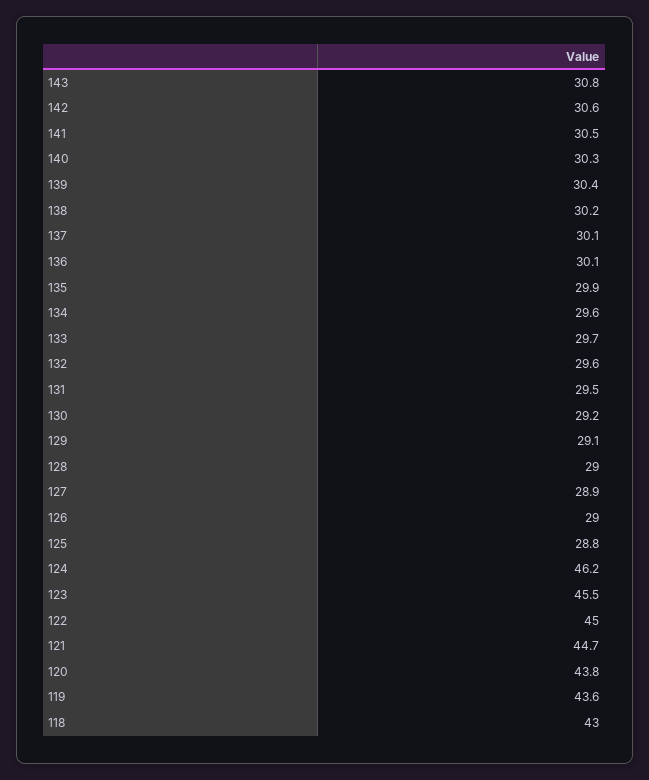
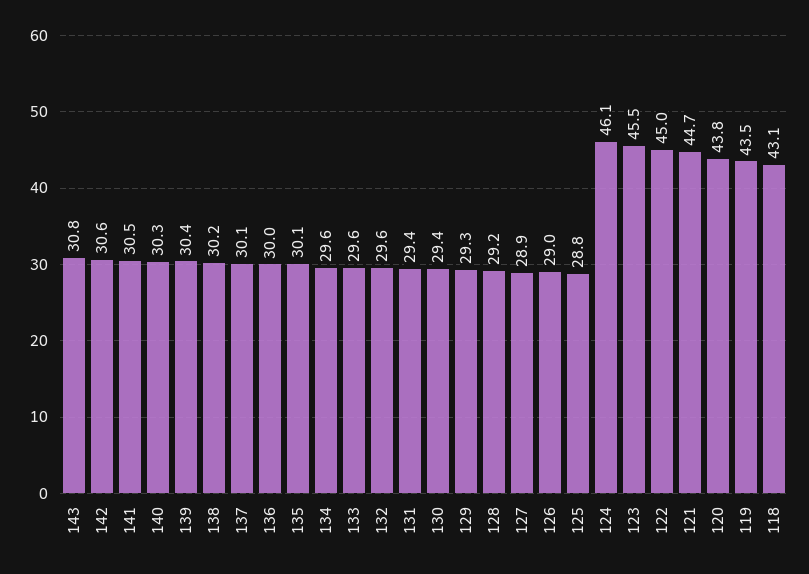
136: 30.1 -> 30
135: 29.9 -> 30.1
133: 29.7 -> 29.6
131: 29.5 -> 29.4
130: 29.2 -> 29.4
129: 29.1 -> 29.3
128: 29 -> 29.2
124: 46.2 -> 46.1
119: 43.6 -> 43.5
118: 43 -> 43.1

